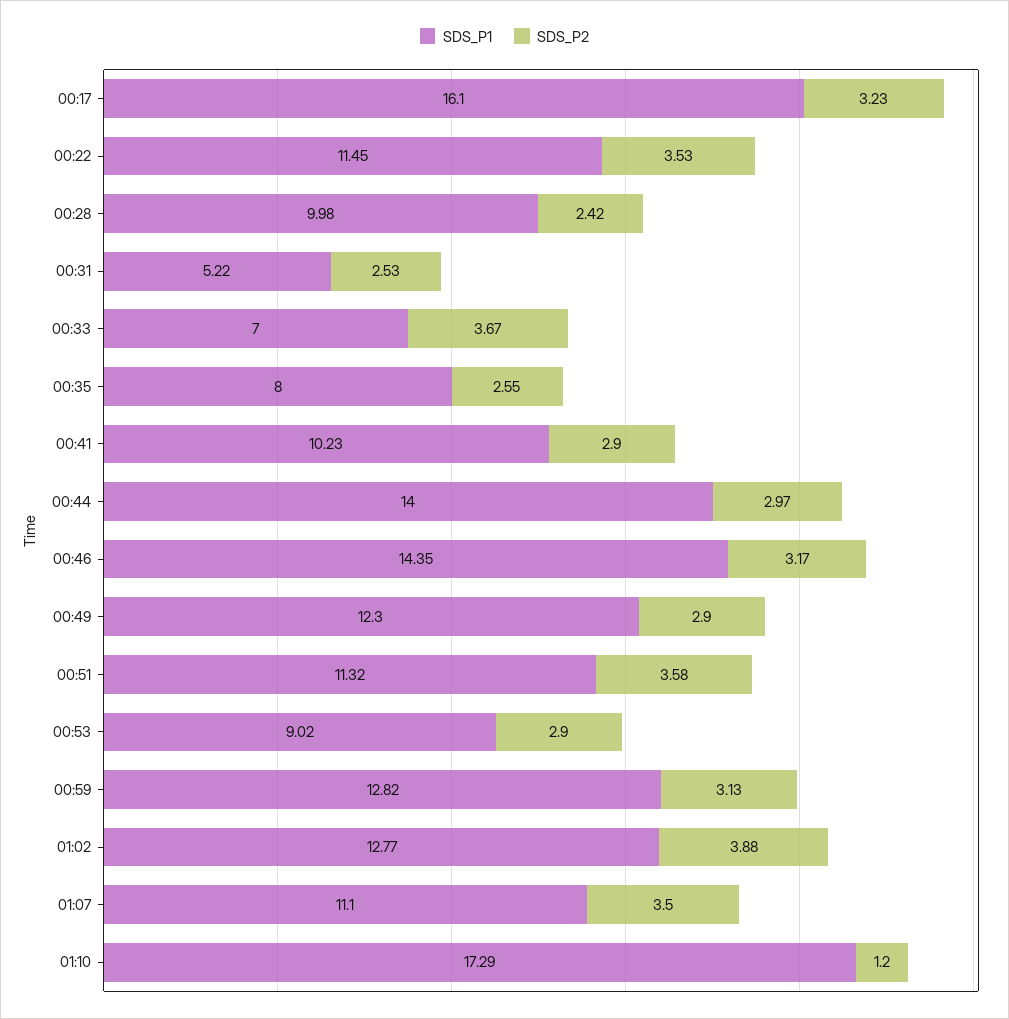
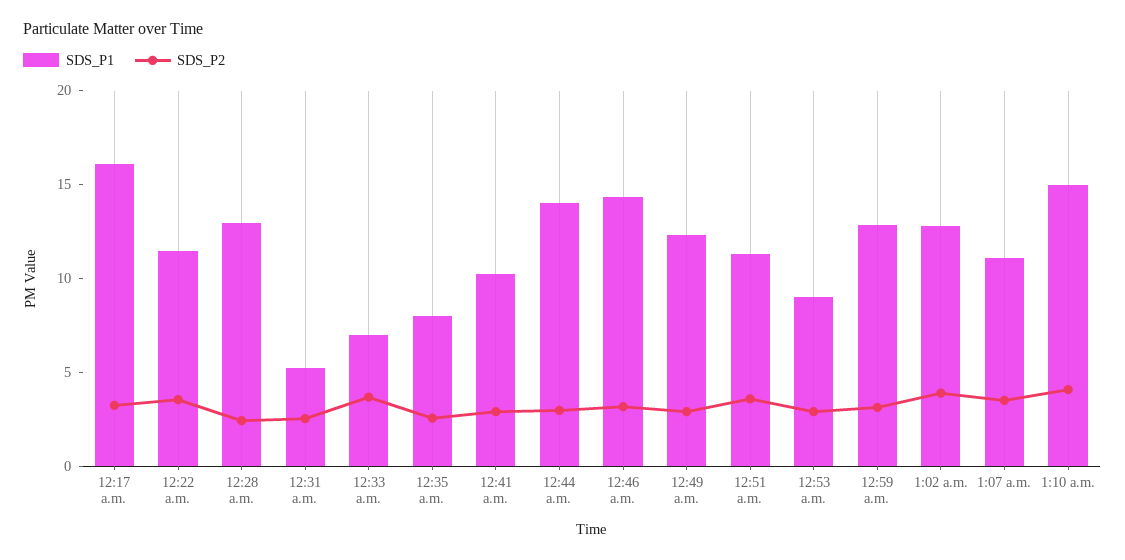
SDS_P1, 00:28: 9.98 -> 13
SDS_P1, 01:10: 17.29 -> 15
SDS_P2, 01:10: 1.2 -> 4

